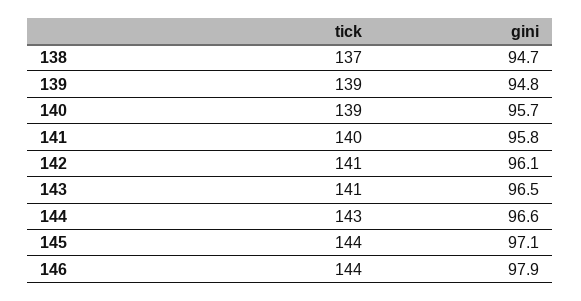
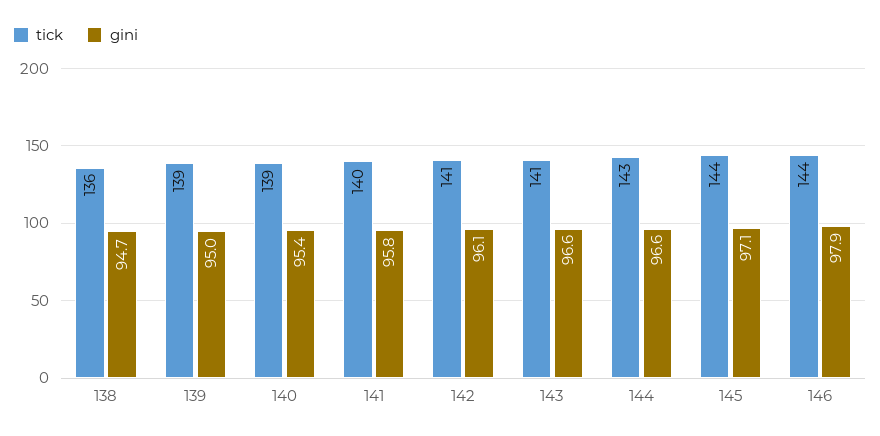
tick, 138: 137 -> 136
gini, 139: 94.8 -> 95
gini, 140: 95.7 -> 95.4
gini, 143: 96.5 -> 96.6

